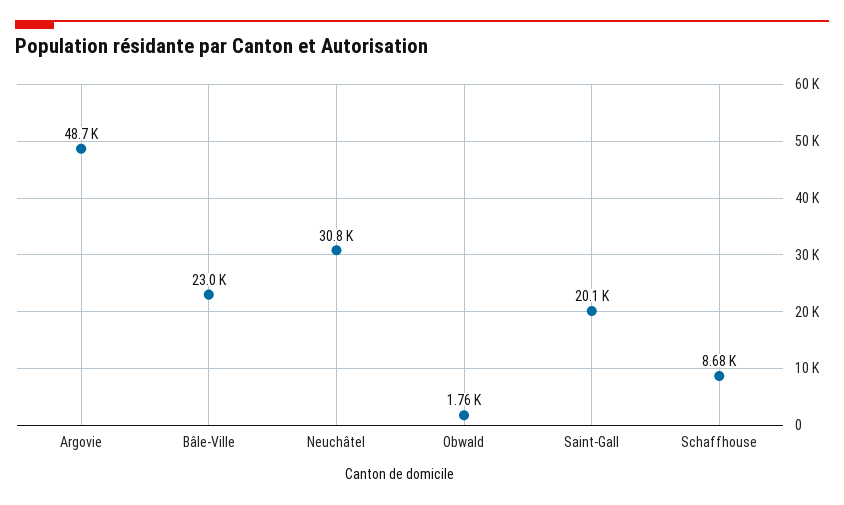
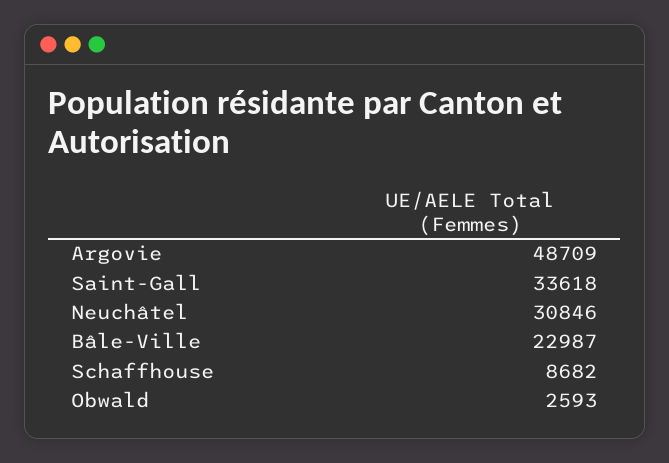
Obwald: 1760 -> 2593
Saint-Gall: 20100 -> 33618

